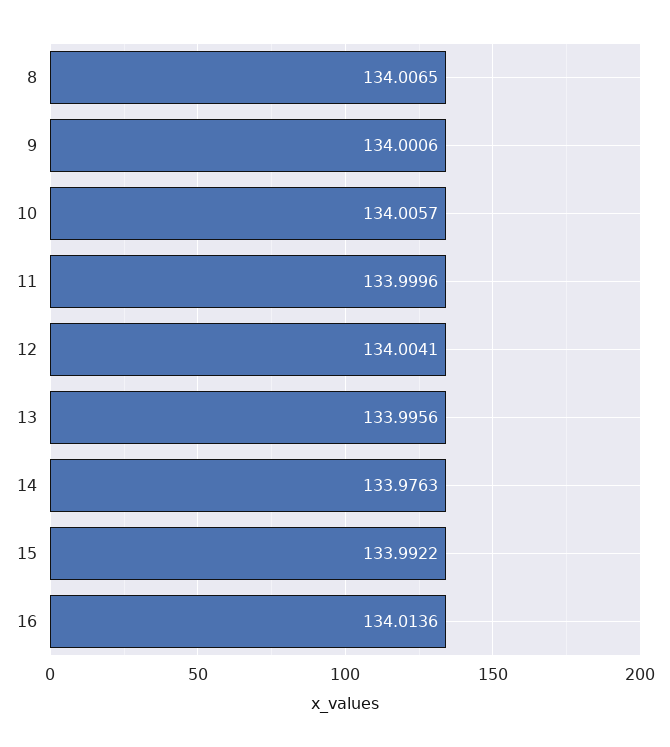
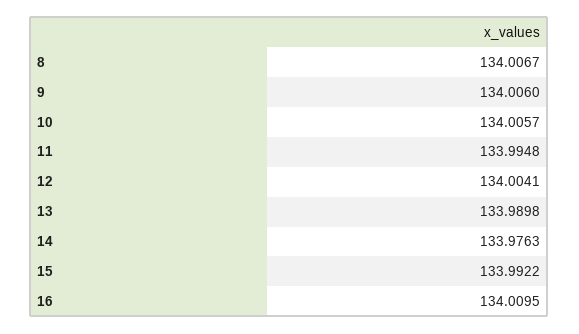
8: 134.0065 -> 134.0067
9: 134.0006 -> 134.006
11: 133.9996 -> 133.9948
13: 133.9956 -> 133.9898
16: 134.0136 -> 134.0095

